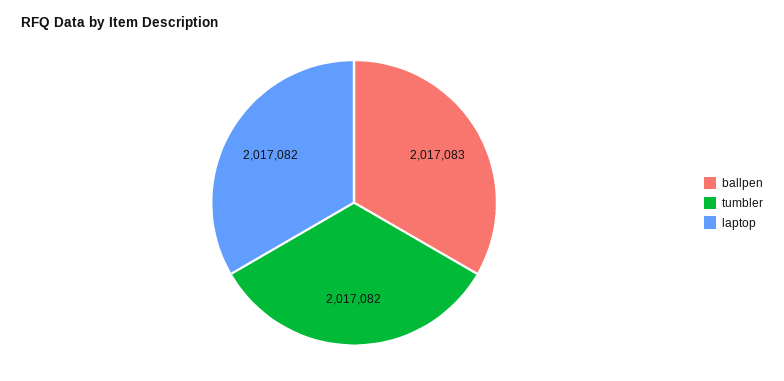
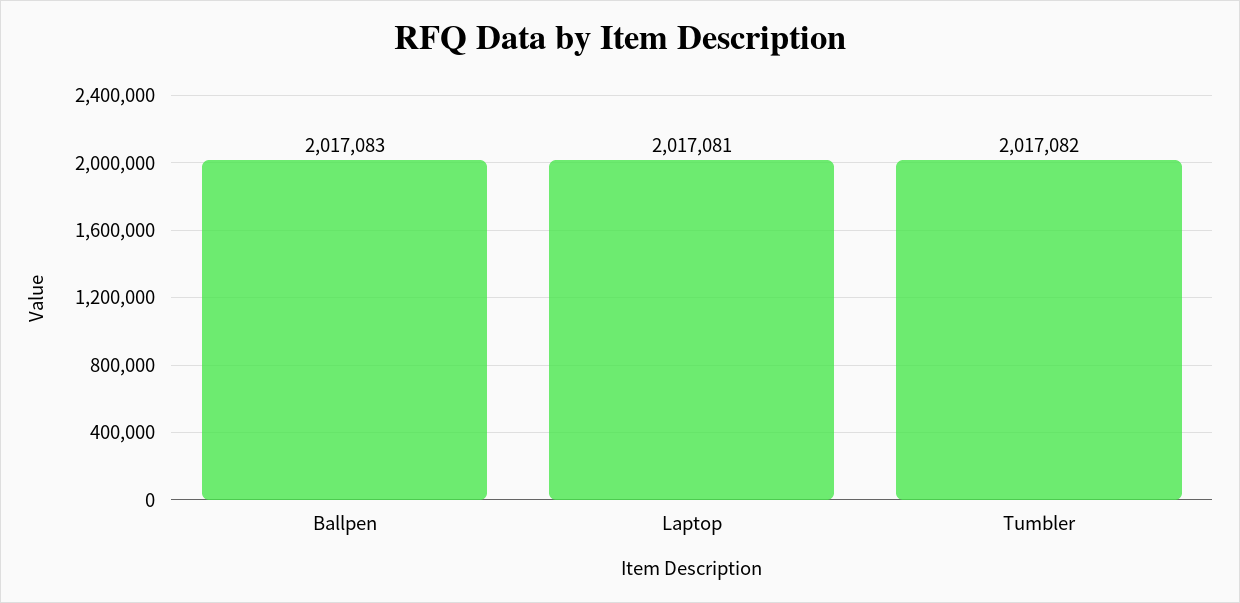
laptop: 2017082 -> 2017081

